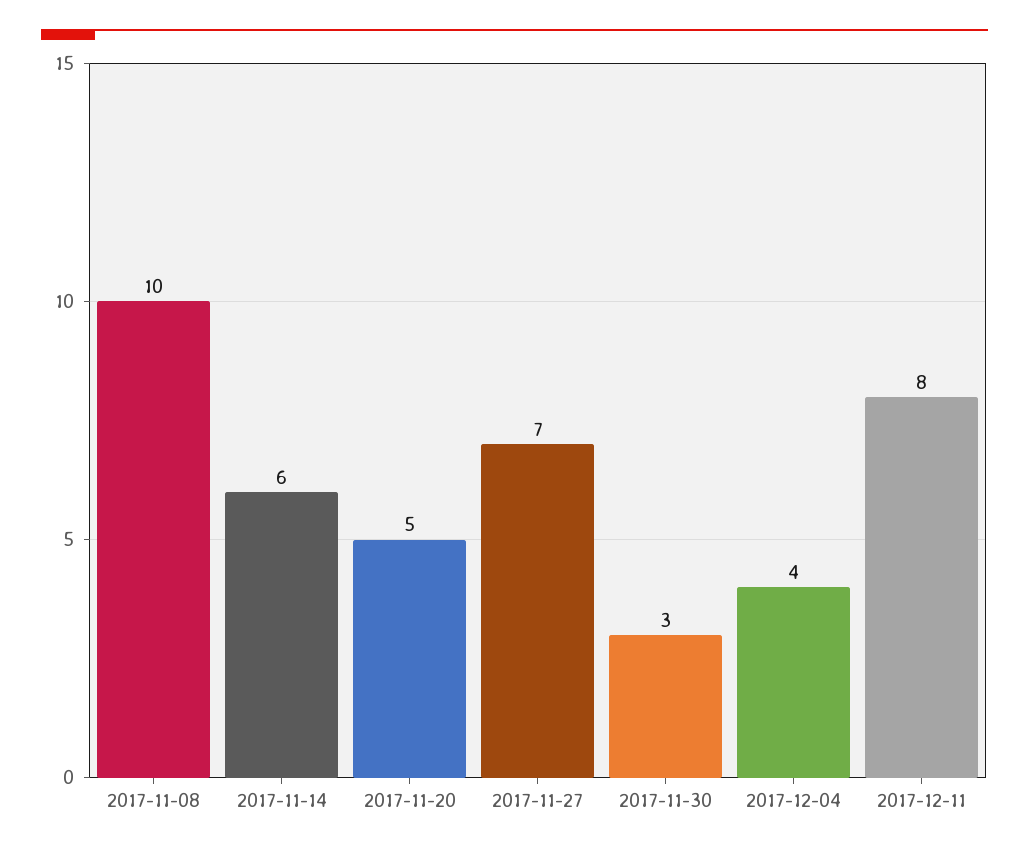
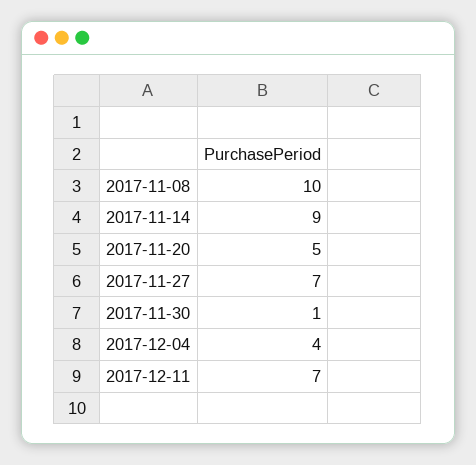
2017-11-14: 6 -> 9
2017-11-30: 3 -> 1
2017-12-11: 8 -> 7

